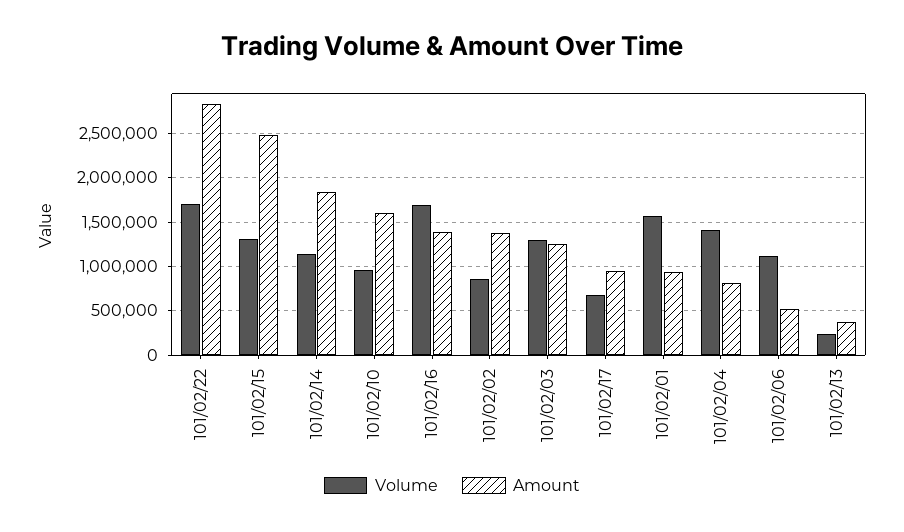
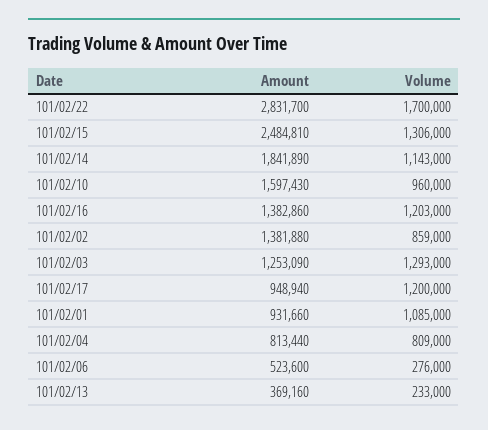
Volume, 101/02/16: 1700000 -> 1203000
Volume, 101/02/17: 700000 -> 1200000
Volume, 101/02/01: 1600000 -> 1085000
Volume, 101/02/04: 1400000 -> 809000
Volume, 101/02/06: 1100000 -> 276000

